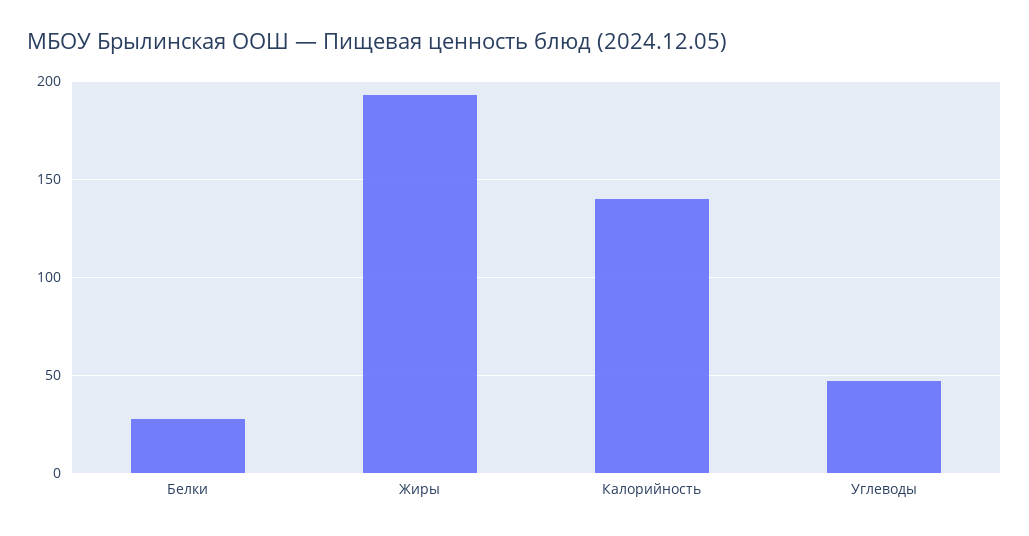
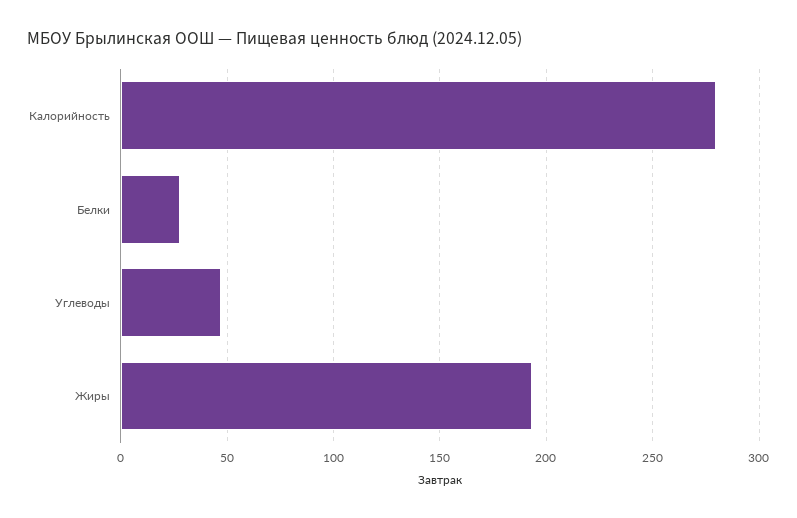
Калорийность: 140 -> 280

